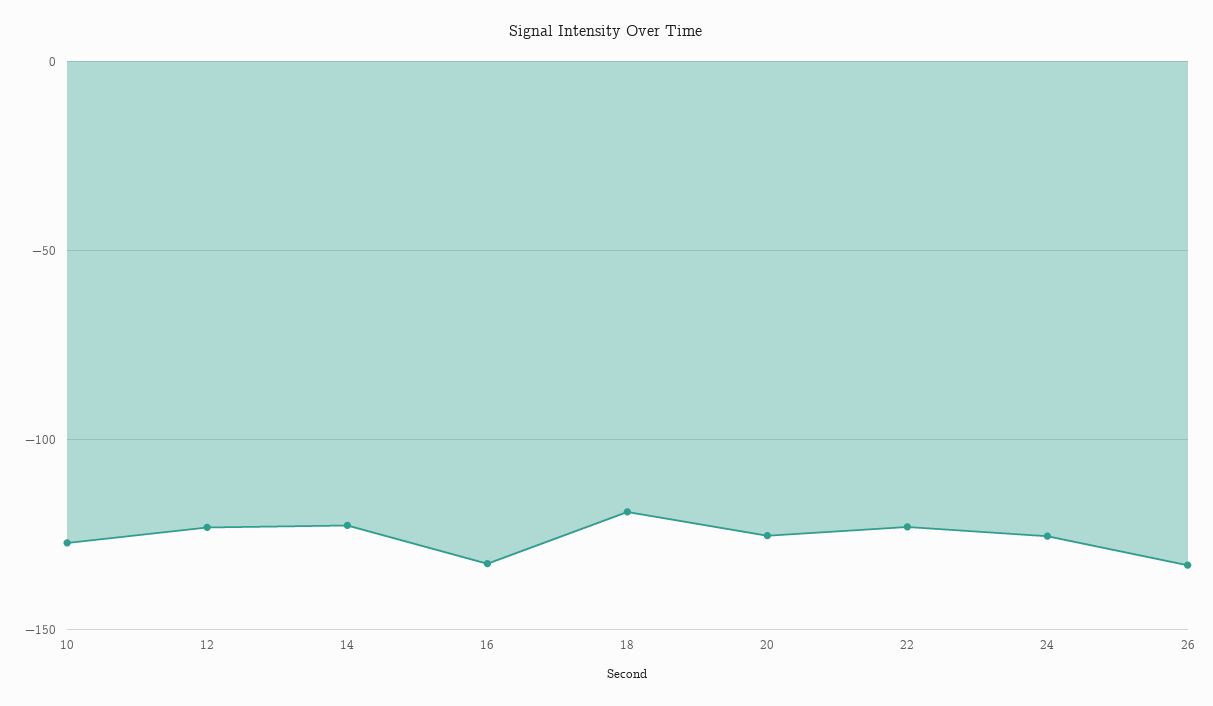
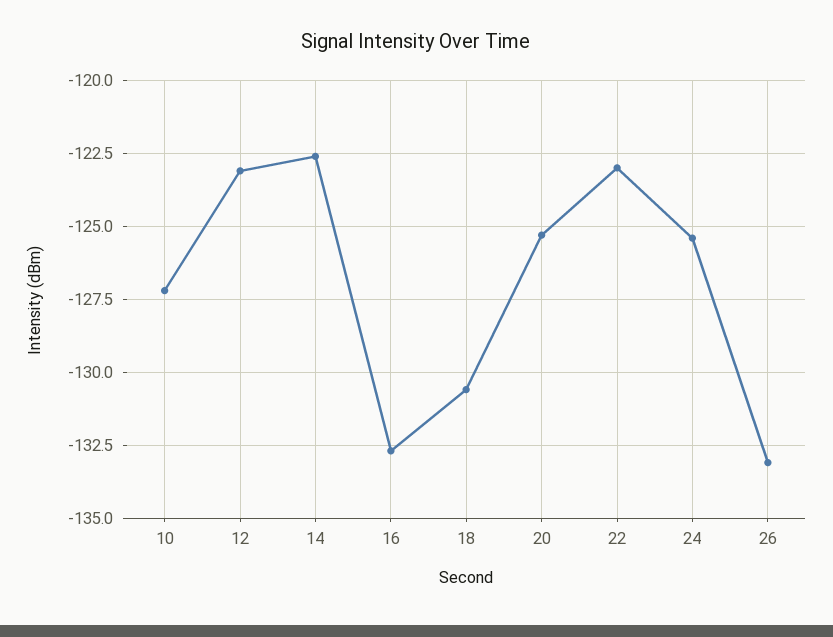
18: -120 -> -130.5

